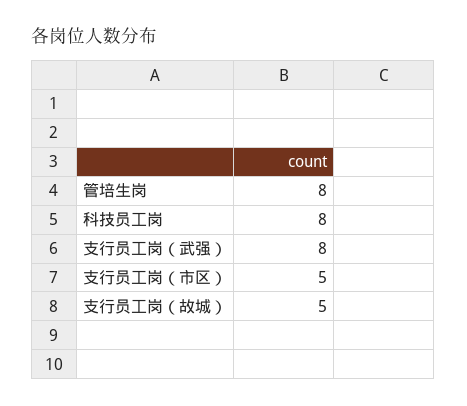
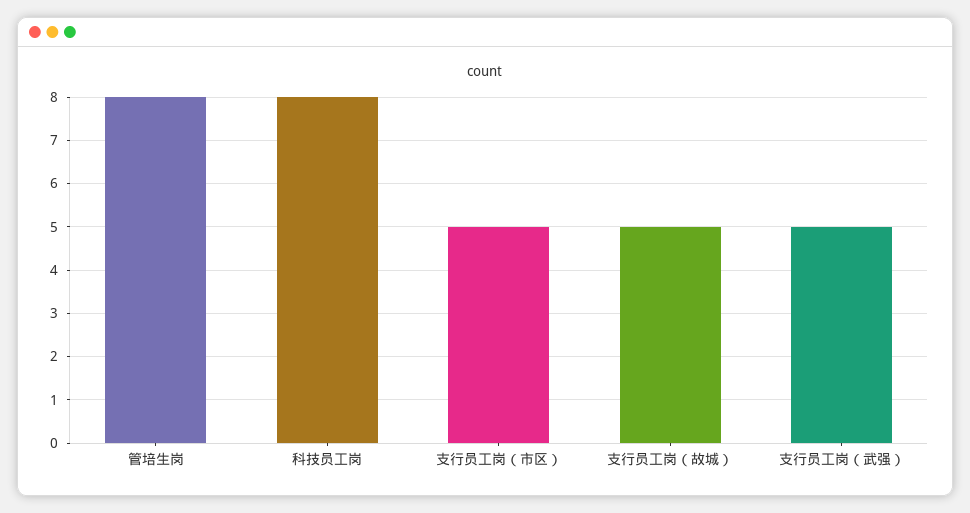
支行员工岗（武强）: 8 -> 5

